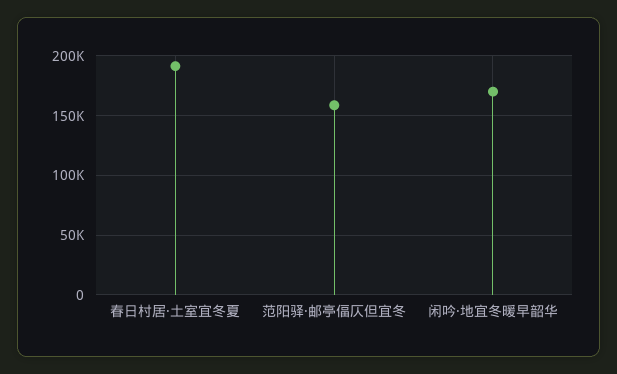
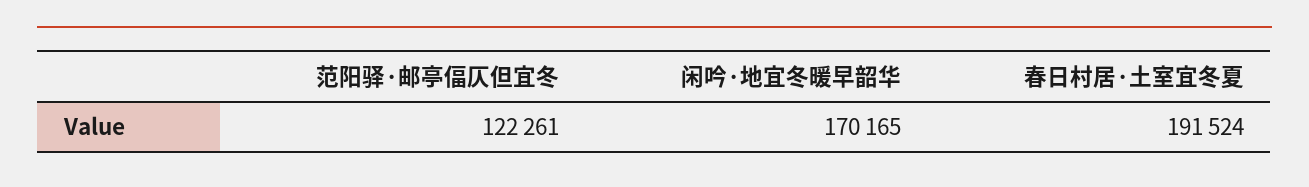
范阳驿·邮亭偪仄但宜冬: 160000 -> 122261

